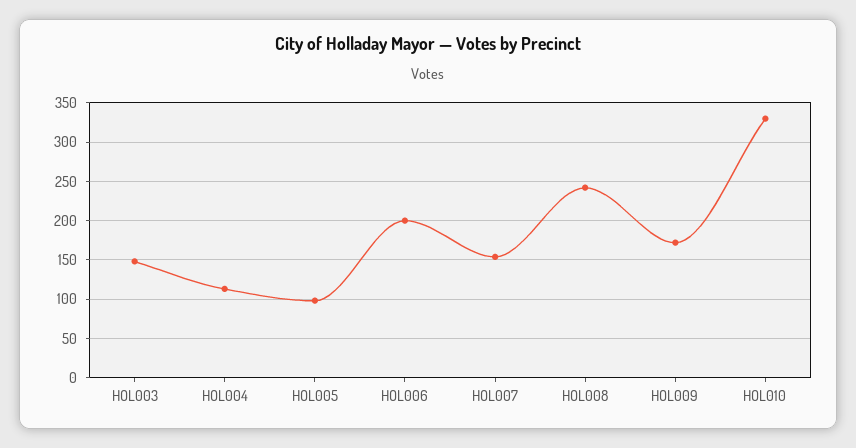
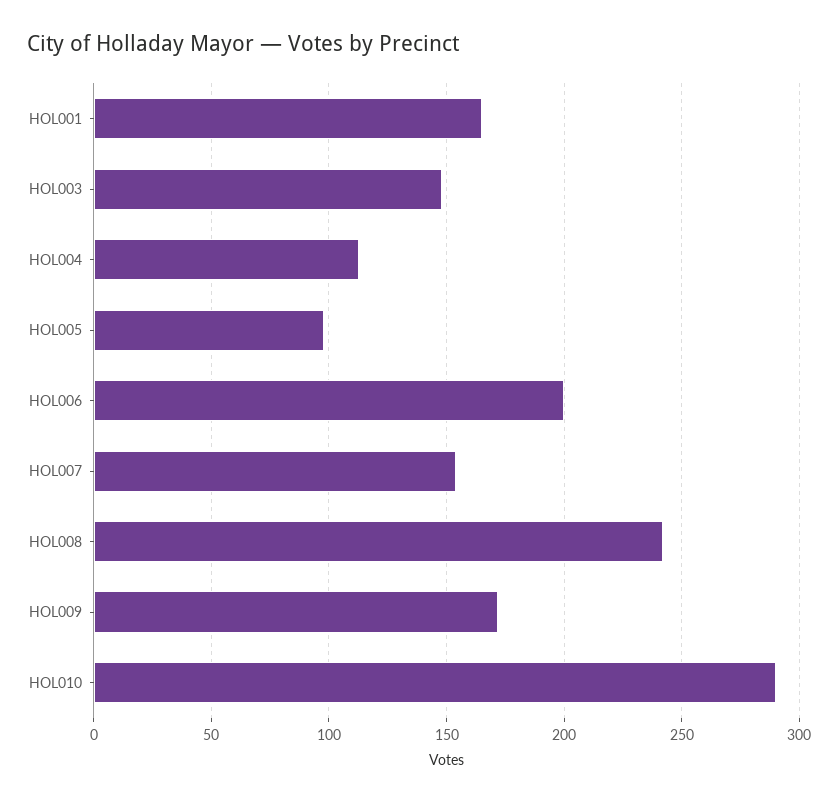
HOL010: 330 -> 290
HOL001: none -> 165

